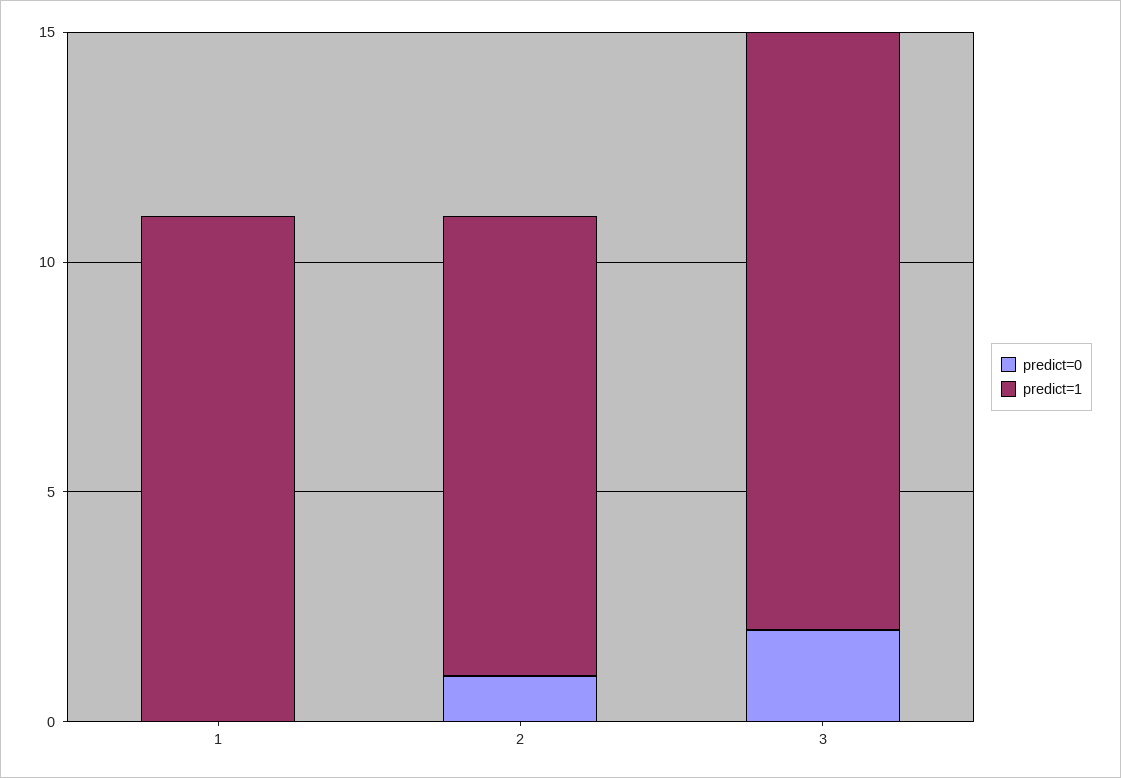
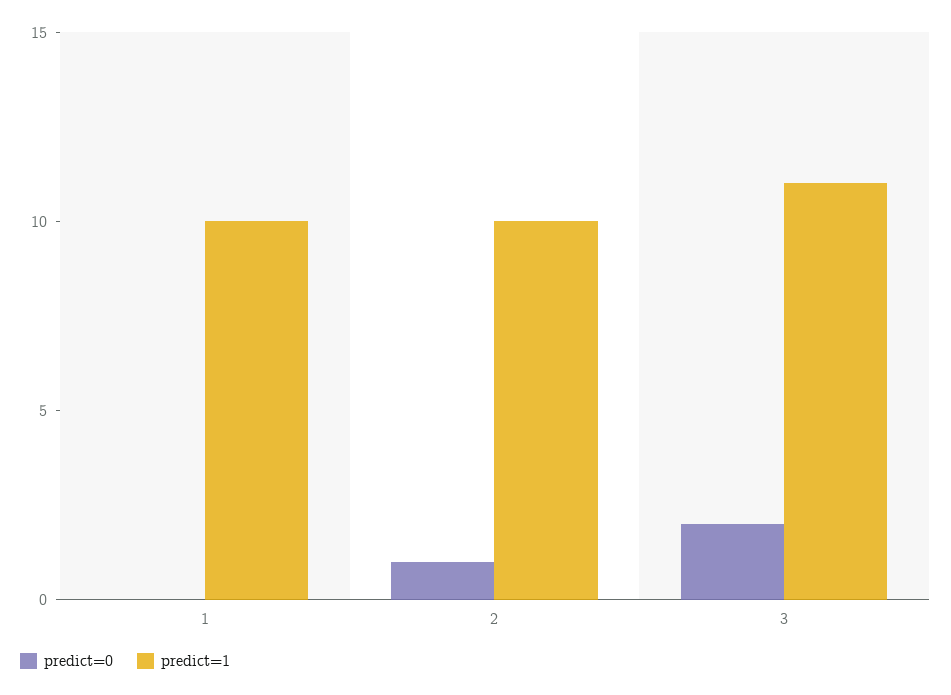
predict=1, 1: 11 -> 10
predict=1, 3: 13 -> 11

